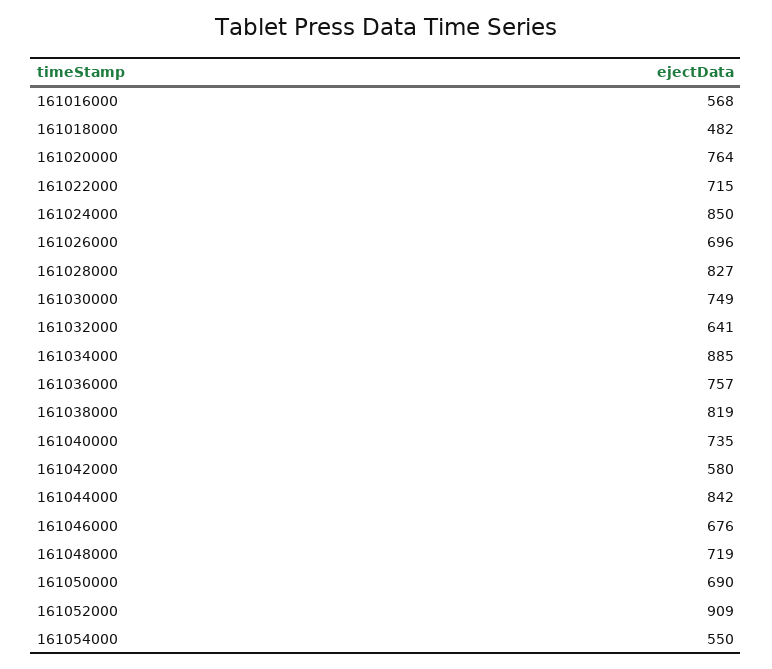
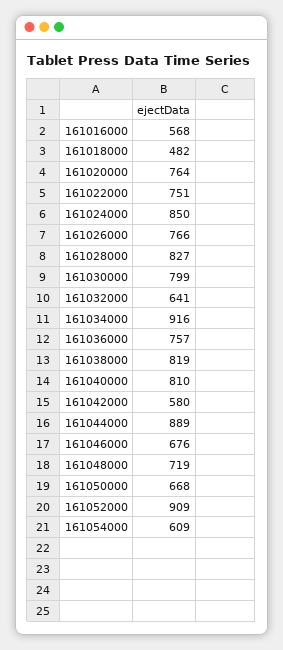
161022000: 715 -> 751
161026000: 696 -> 766
161030000: 749 -> 799
161034000: 885 -> 916
161040000: 735 -> 810
161044000: 842 -> 889
161050000: 690 -> 668
161054000: 550 -> 609

